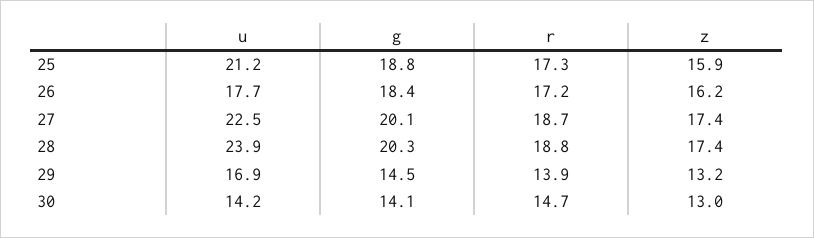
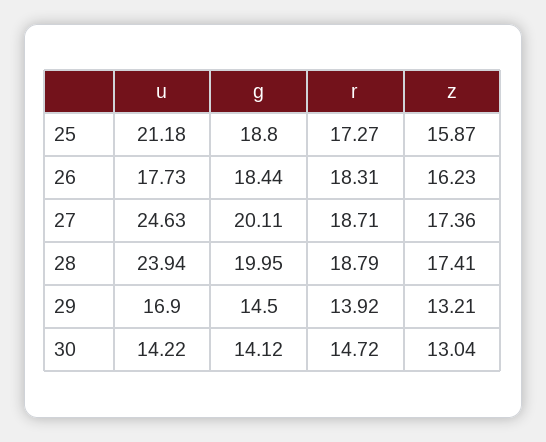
r, 26: 17.2 -> 18.31
u, 27: 22.5 -> 24.63
g, 28: 20.3 -> 19.95

